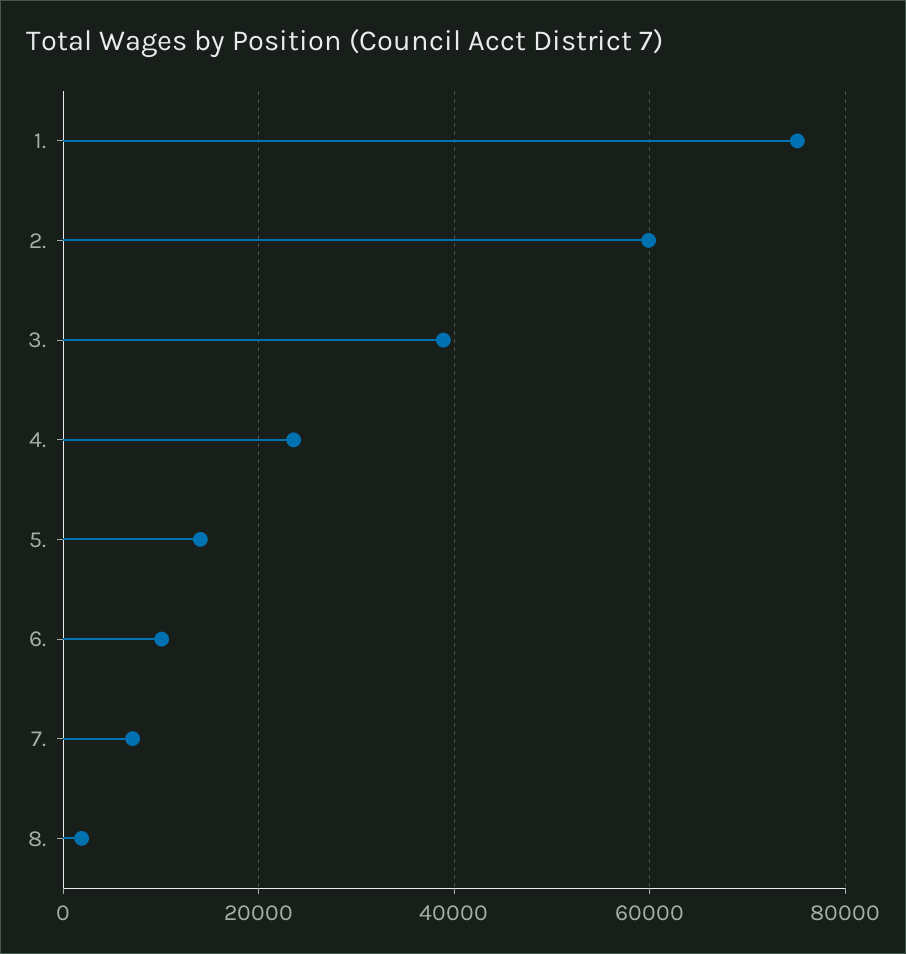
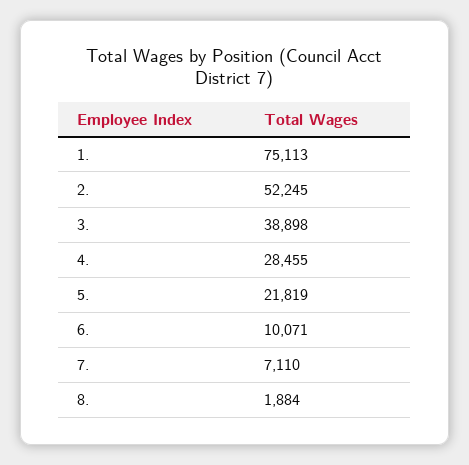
2.: 60000 -> 52245
4.: 24000 -> 28455
5.: 14000 -> 21819

